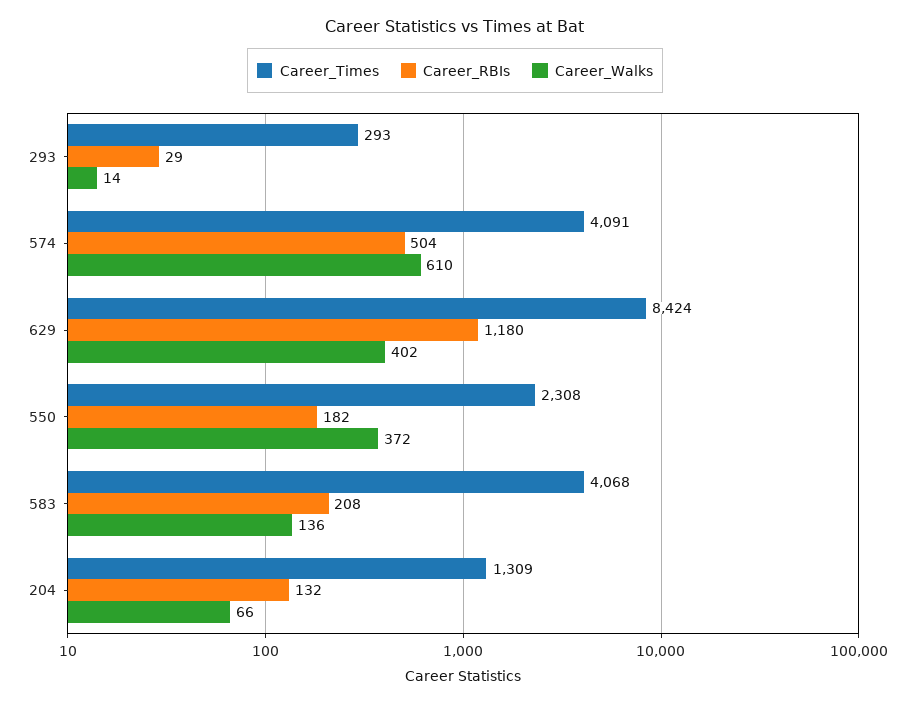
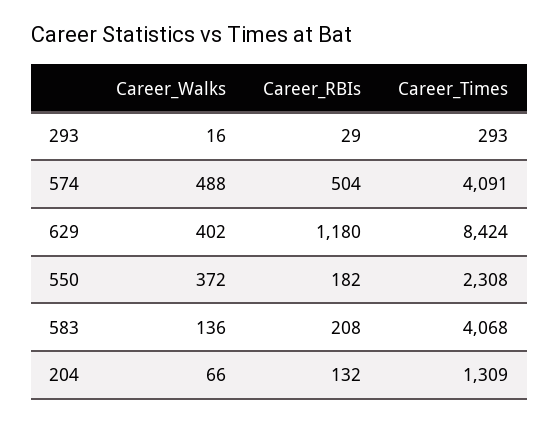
Career_Walks, 293: 14 -> 16
Career_Walks, 574: 610 -> 488

